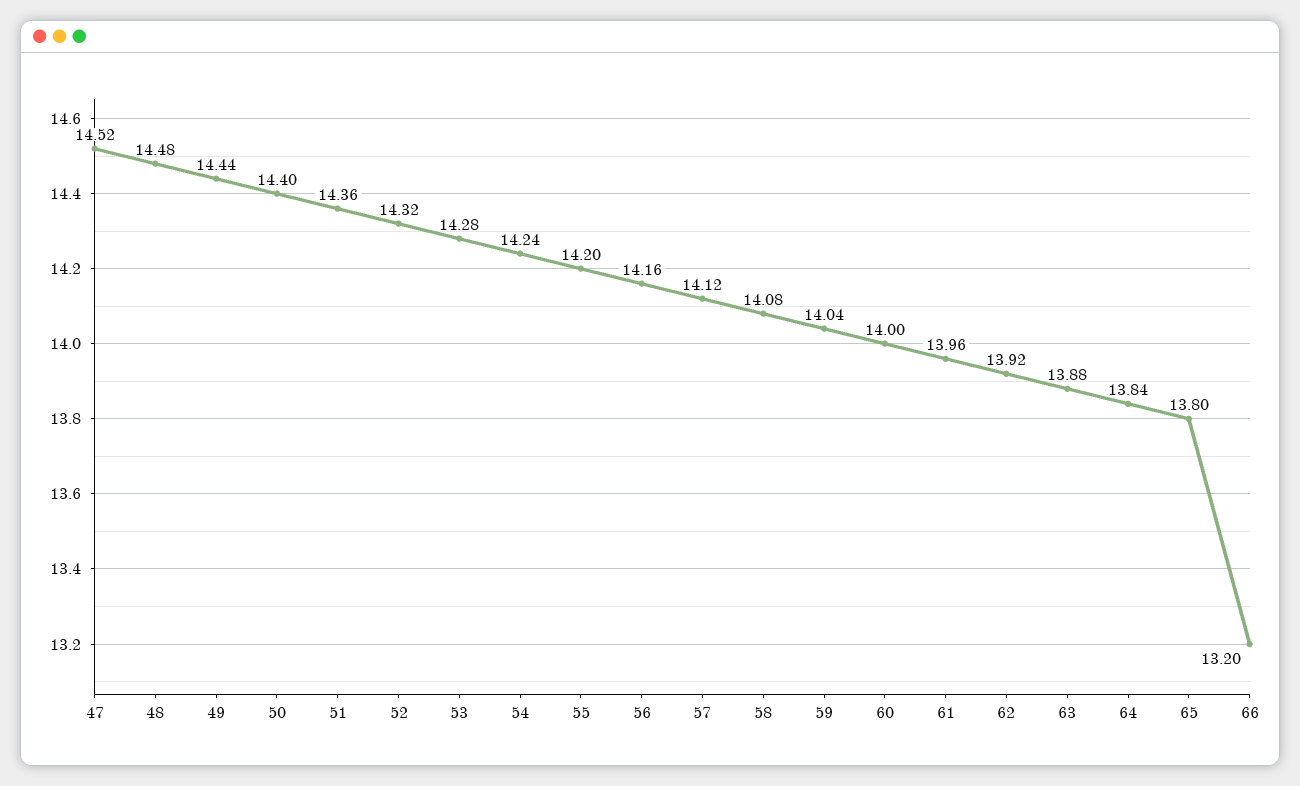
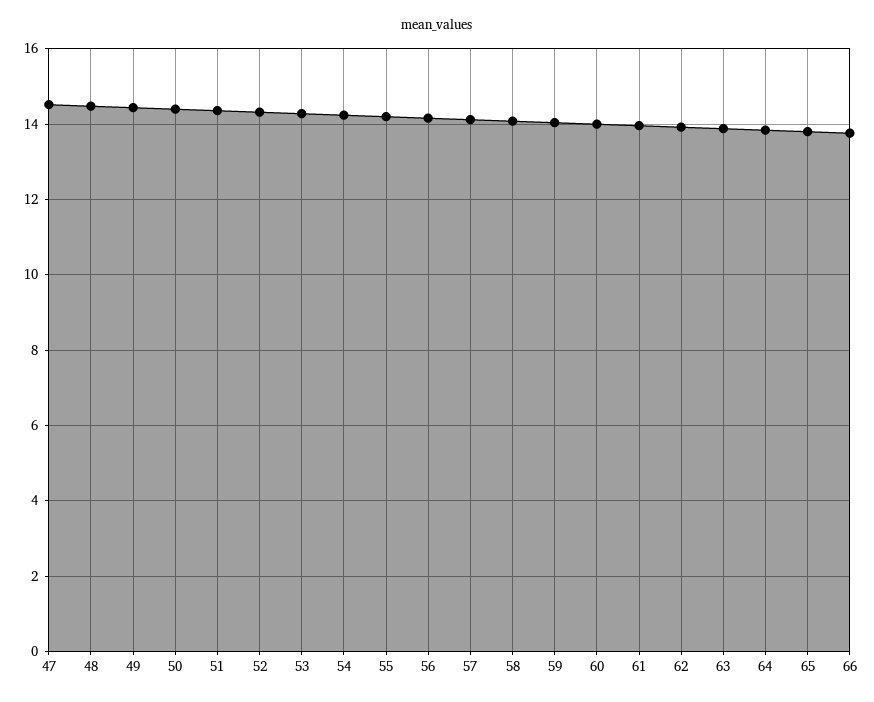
66: 13.2 -> 13.8

